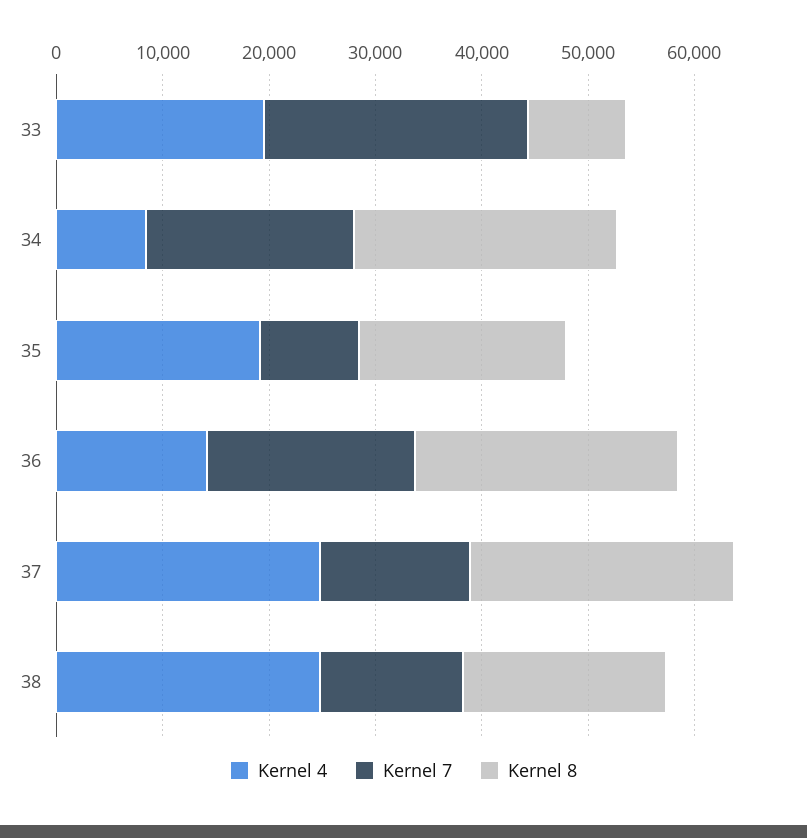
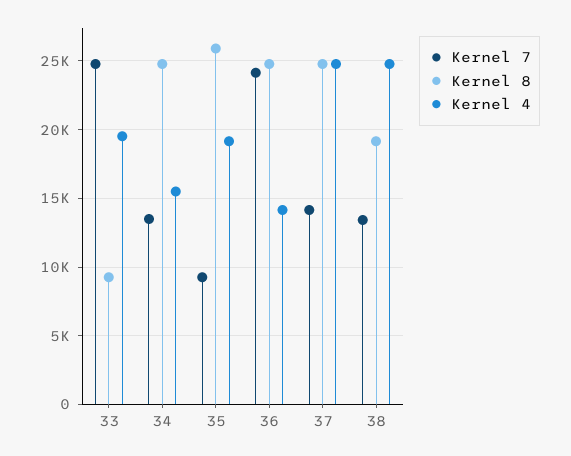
Kernel 4, 34: 8000 -> 15500
Kernel 7, 34: 20000 -> 13500
Kernel 8, 35: 20000 -> 26000
Kernel 7, 36: 20000 -> 24000

